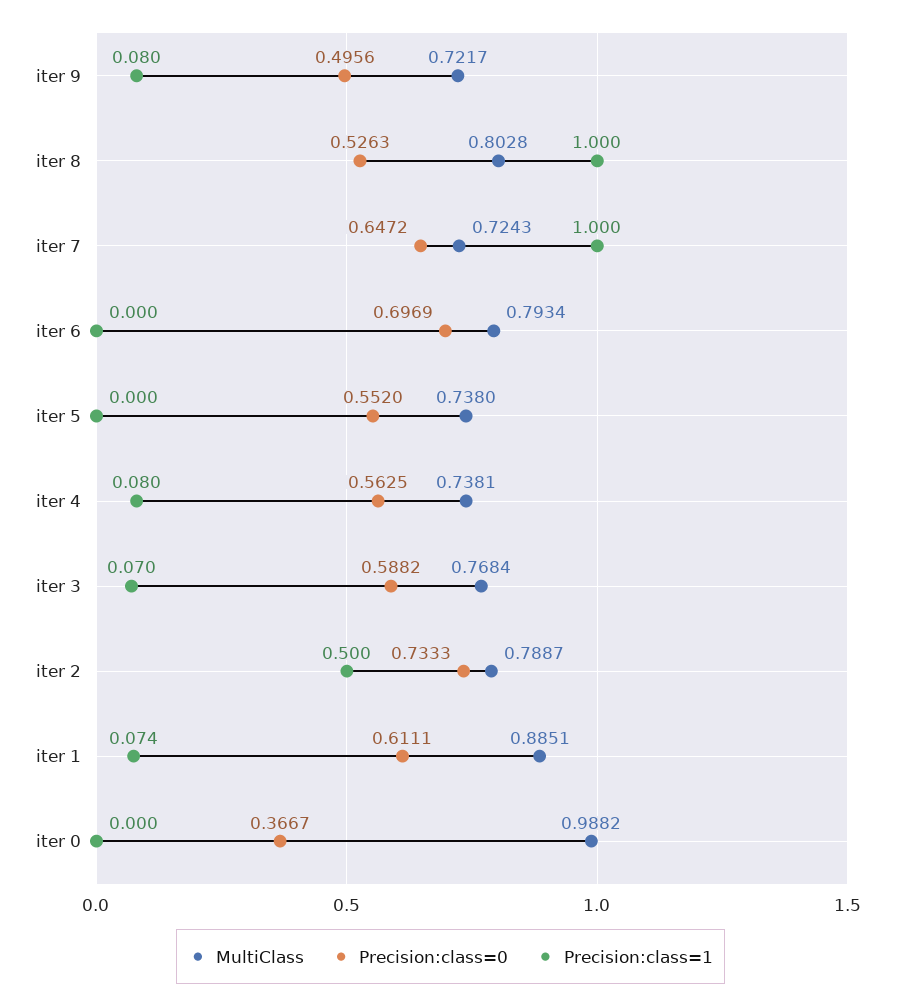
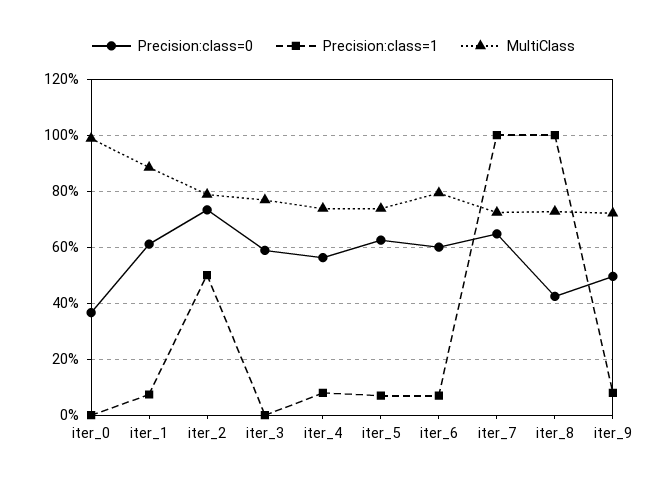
MultiClass, iter 8: 0.8028 -> 0.725
Precision:class=0, iter 8: 0.5263 -> 0.425
Precision:class=0, iter 6: 0.6969 -> 0.6
Precision:class=1, iter 6: 0 -> 0.075
Precision:class=0, iter 5: 0.552 -> 0.625
Precision:class=1, iter 5: 0 -> 0.075
Precision:class=1, iter 3: 0.07 -> 0

